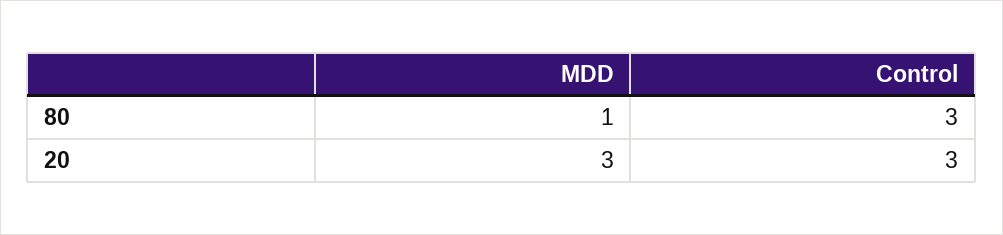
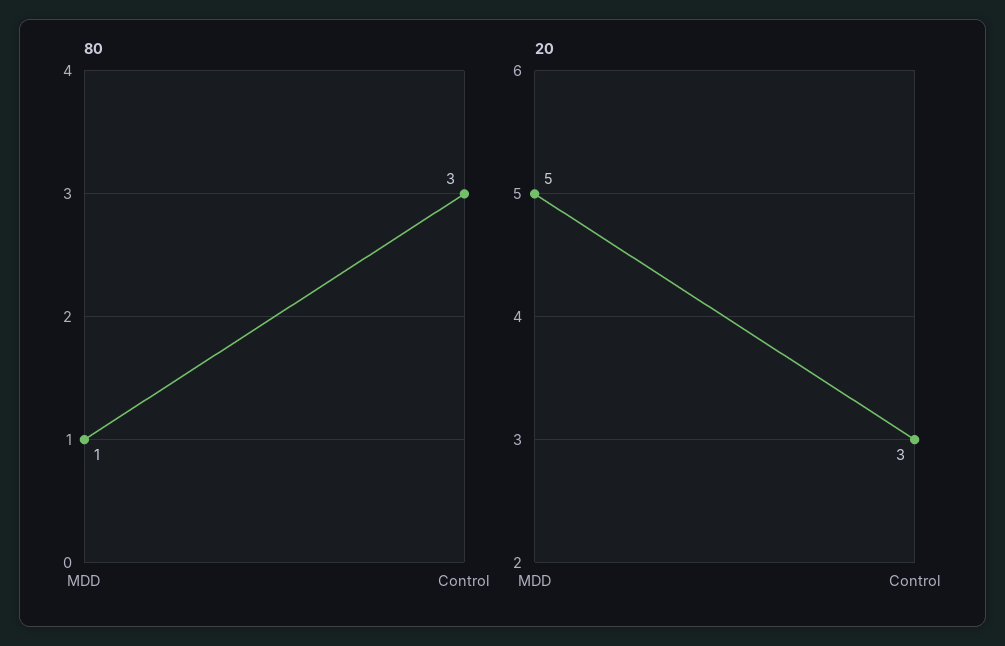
20, MDD: 3 -> 5

